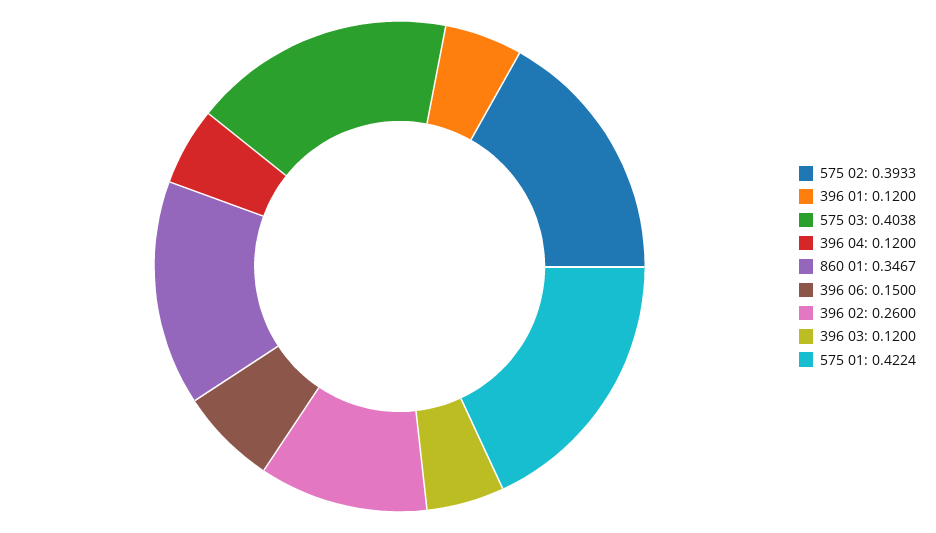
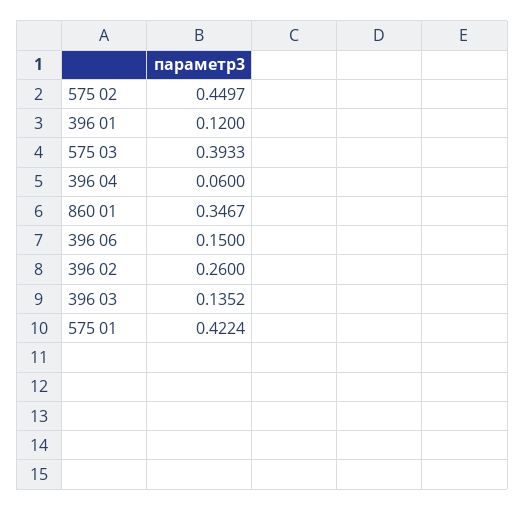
575 02: 0.3933 -> 0.4497
575 03: 0.4038 -> 0.3933
396 04: 0.12 -> 0.06
396 03: 0.12 -> 0.1352

